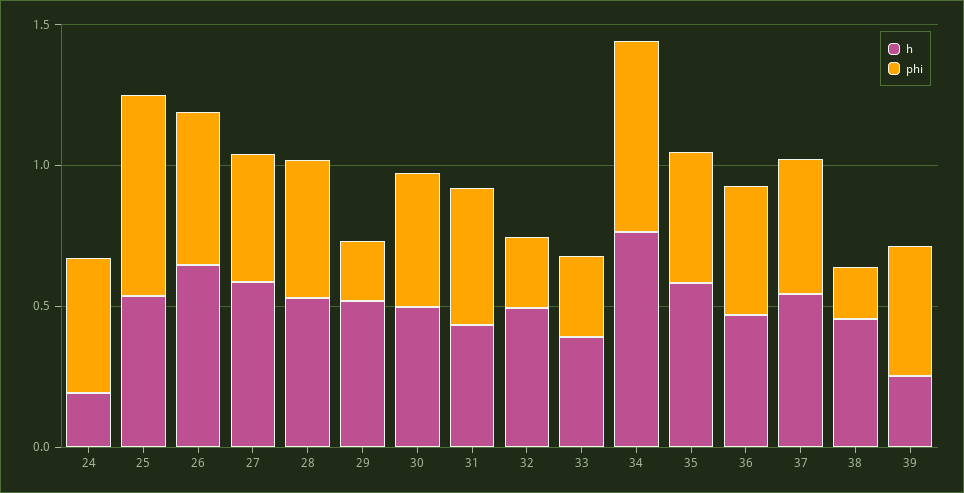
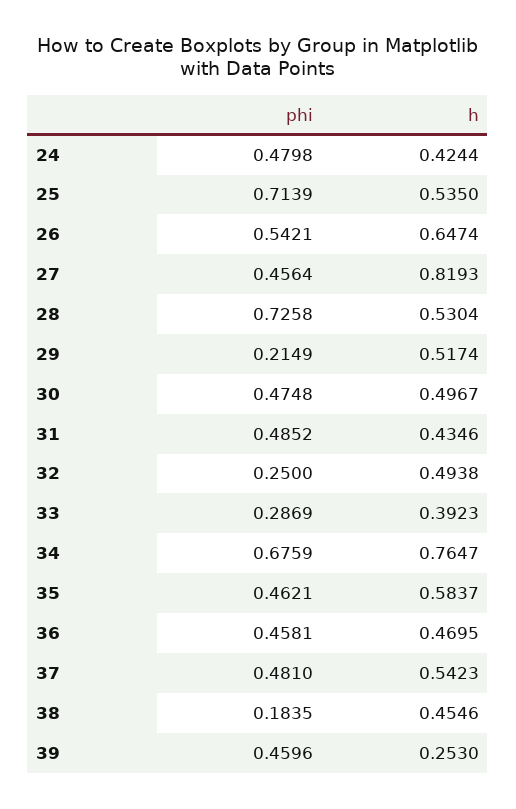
h, 24: 0.2 -> 0.4244
h, 27: 0.6 -> 0.8193
phi, 28: 0.5 -> 0.7258

